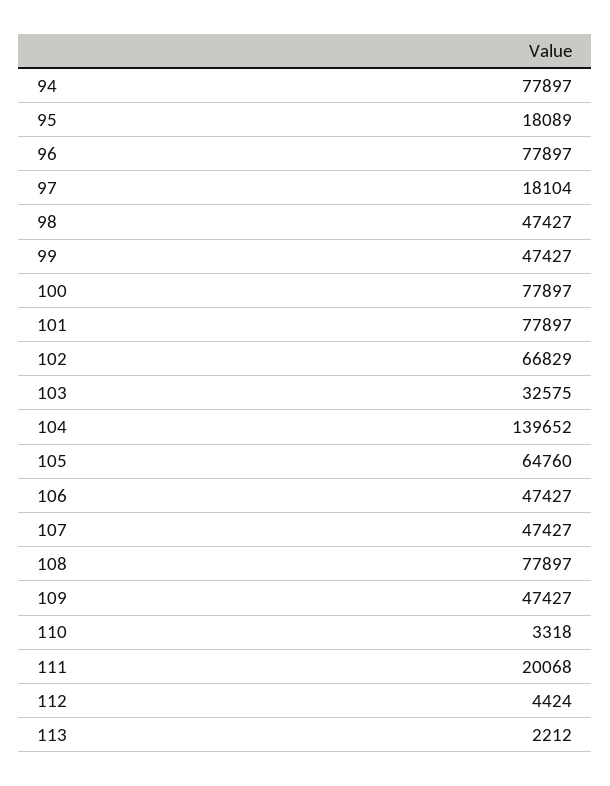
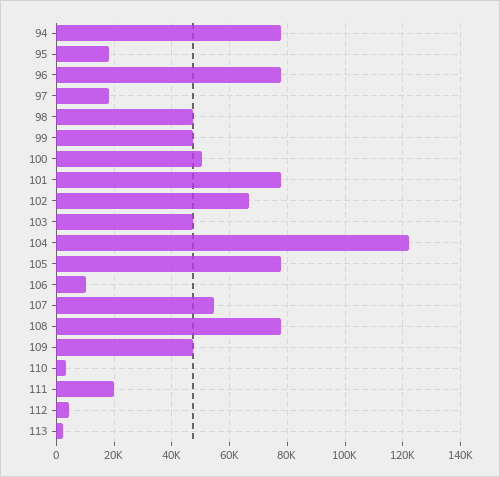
100: 77897 -> 50000
103: 32575 -> 47500
104: 139652 -> 122500
105: 64760 -> 77500
106: 47427 -> 10000
107: 47427 -> 55000

